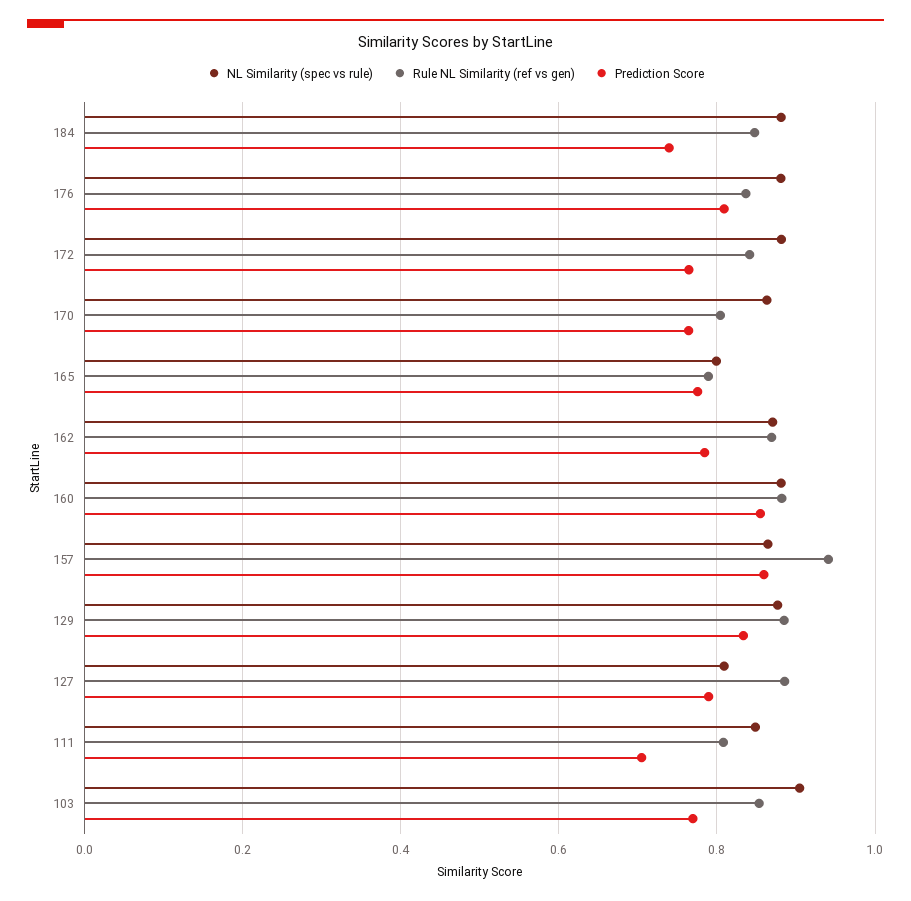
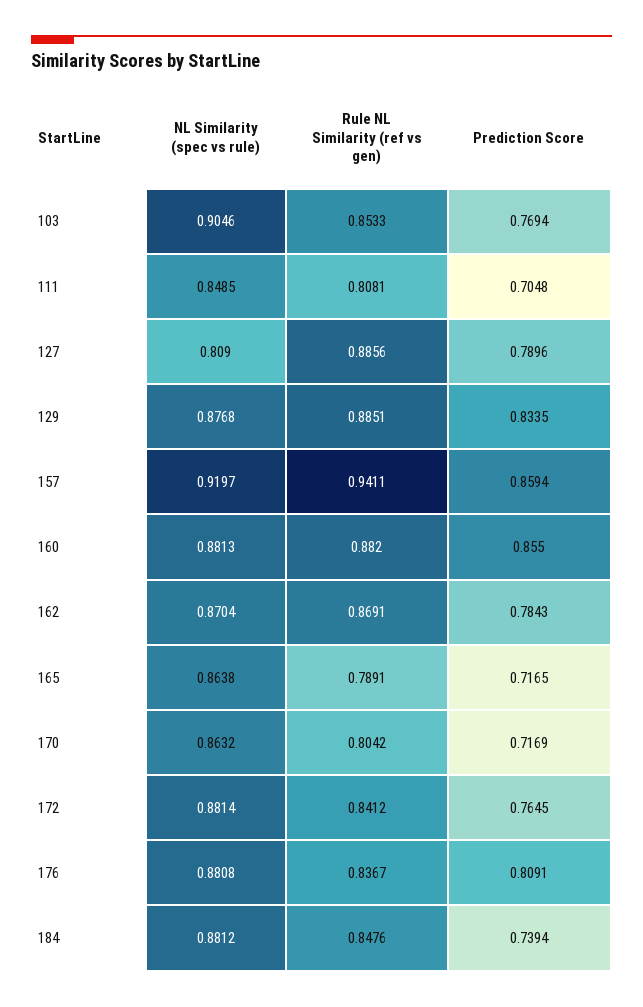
Prediction Score, 170: 0.76 -> 0.7169
NL Similarity (spec vs rule), 165: 0.8 -> 0.8638
Prediction Score, 165: 0.78 -> 0.7165
NL Similarity (spec vs rule), 157: 0.86 -> 0.9197

